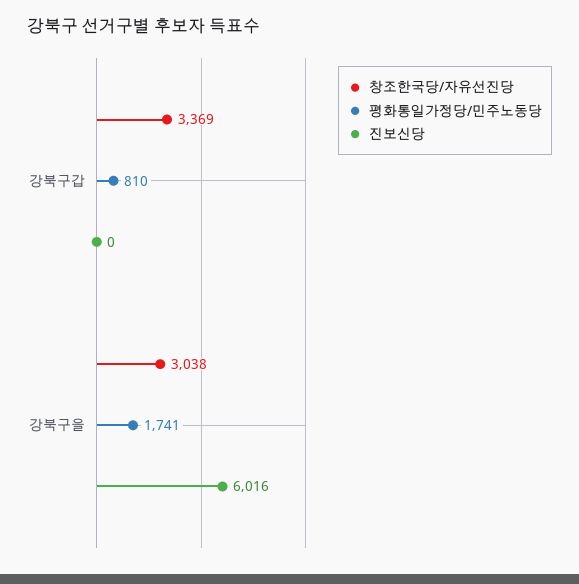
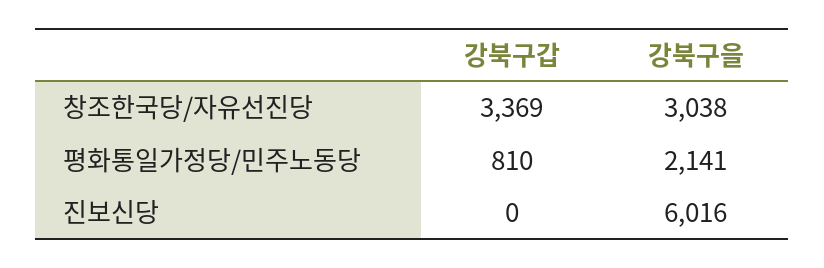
평화통일가정당/민주노동당, 강북구을: 1741 -> 2141

